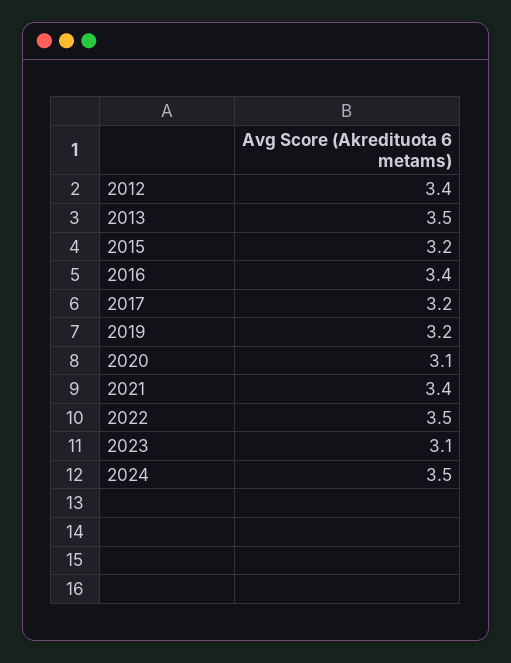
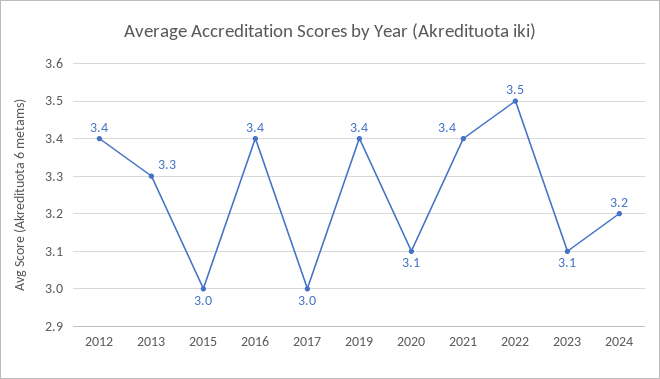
2013: 3.5 -> 3.3
2015: 3.2 -> 3
2017: 3.2 -> 3
2019: 3.2 -> 3.4
2024: 3.5 -> 3.2

